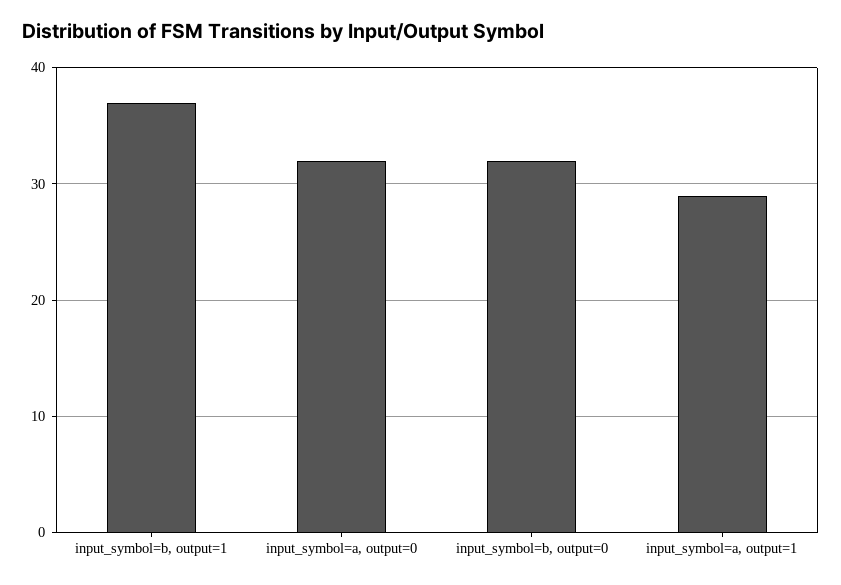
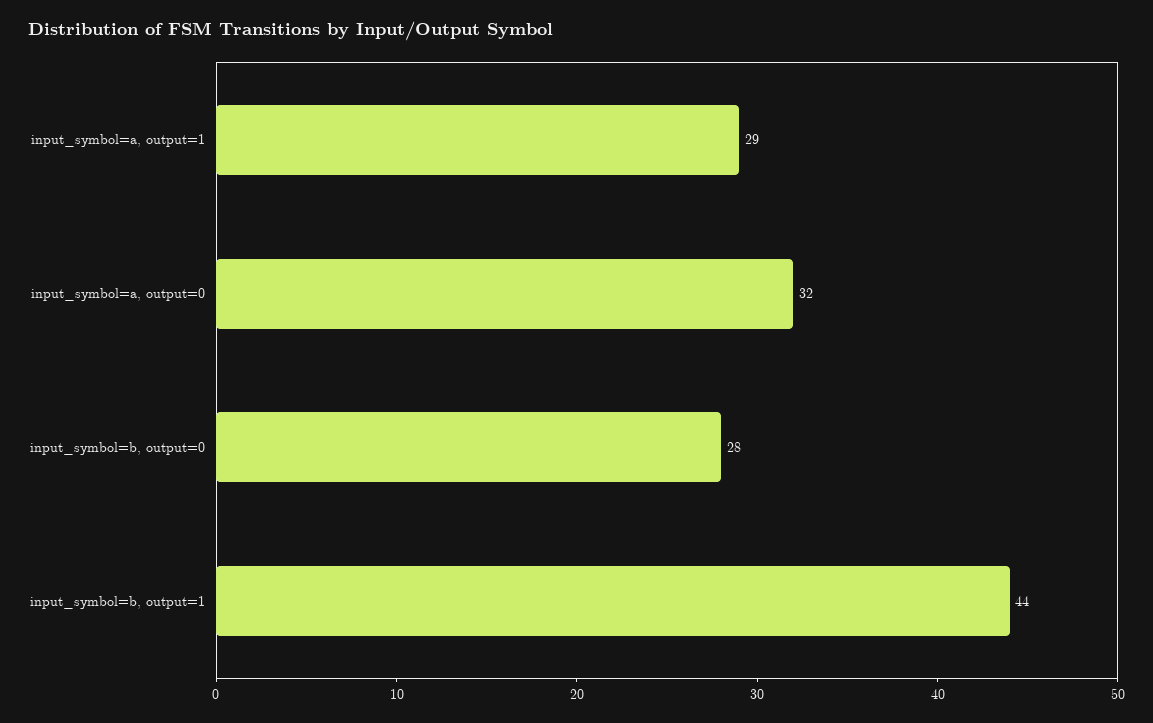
input_symbol=b, output=1: 37 -> 44
input_symbol=b, output=0: 32 -> 28

